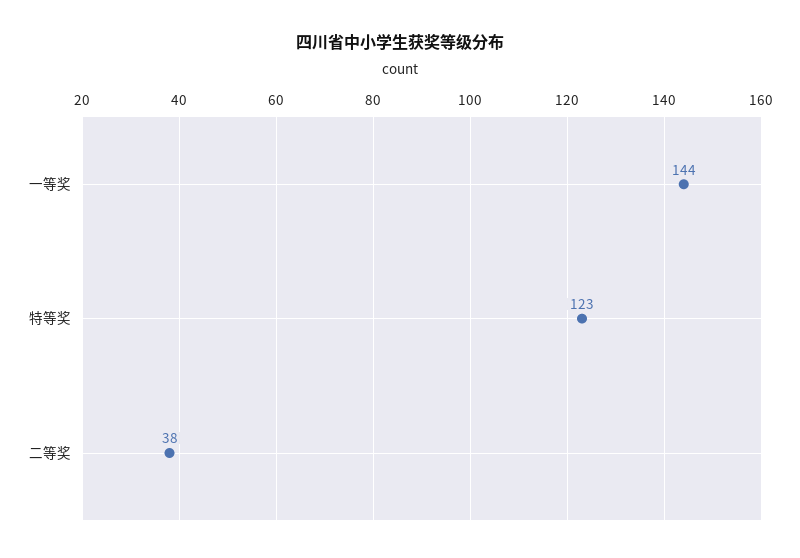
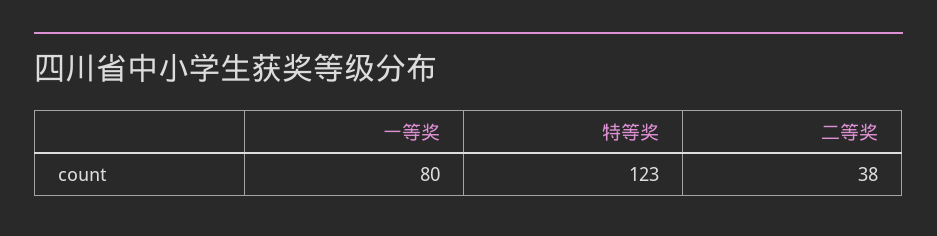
一等奖: 144 -> 80

